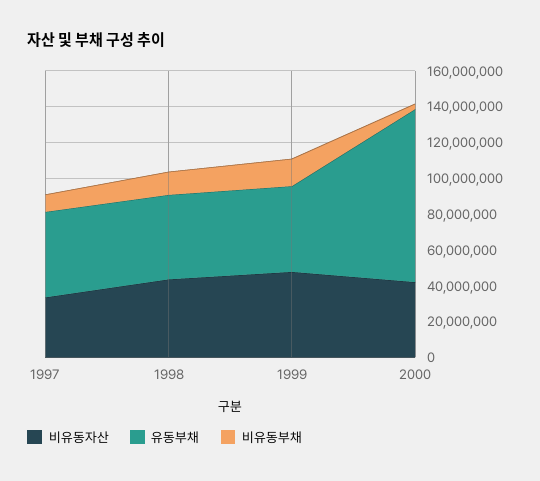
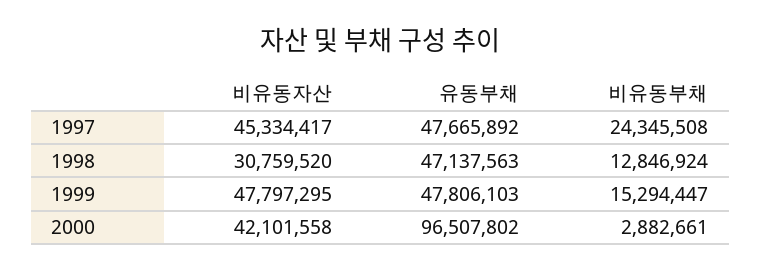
비유동자산, 1997: 35000000 -> 45334417
비유동부채, 1997: 10000000 -> 24345508
비유동자산, 1998: 45000000 -> 30759520

